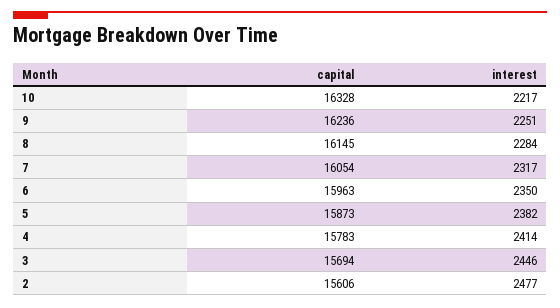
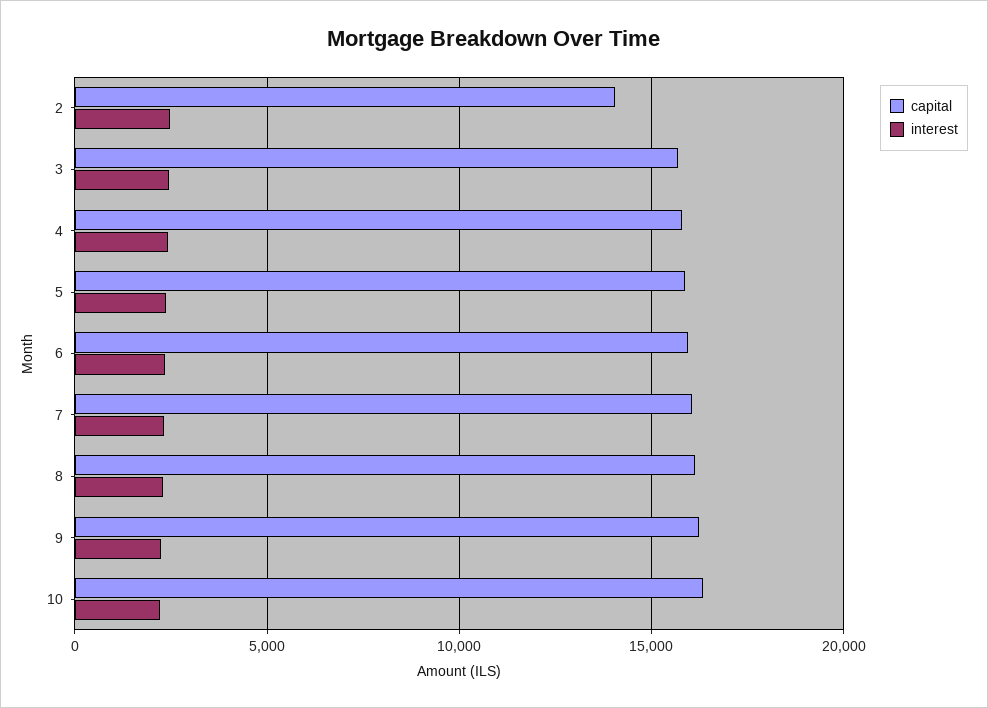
capital, 2: 15606 -> 14000

